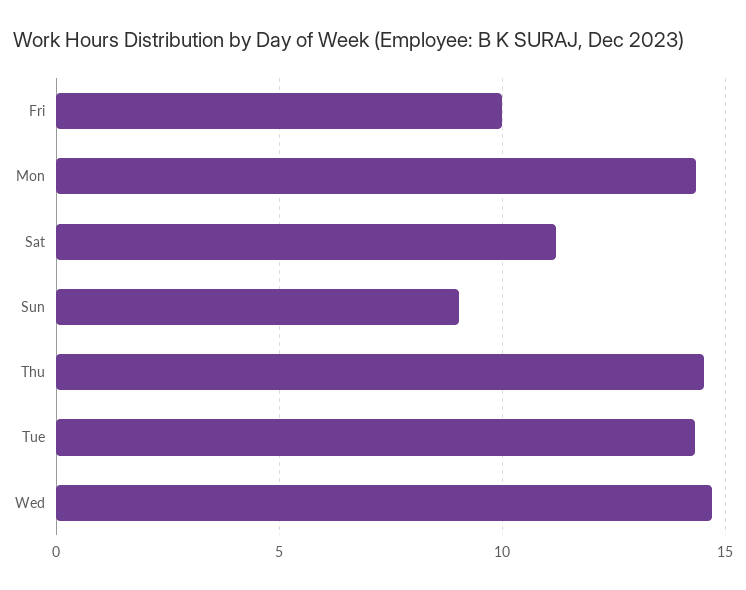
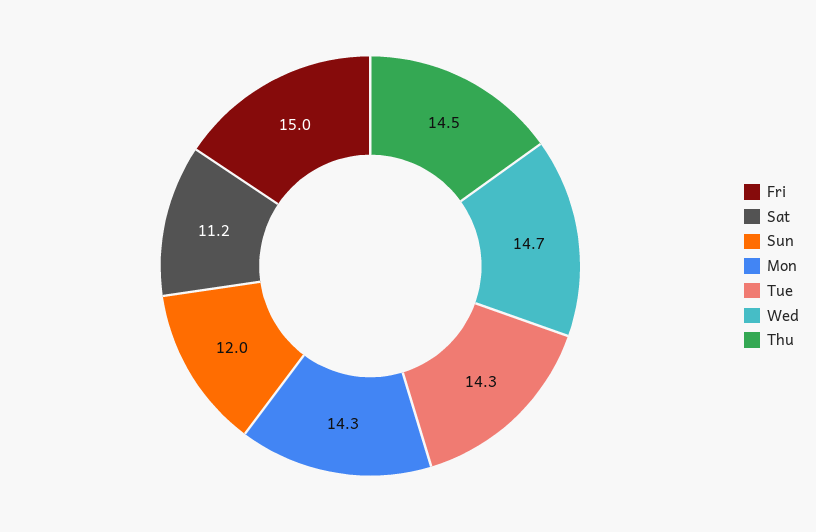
Fri: 10 -> 15
Sun: 9 -> 12

